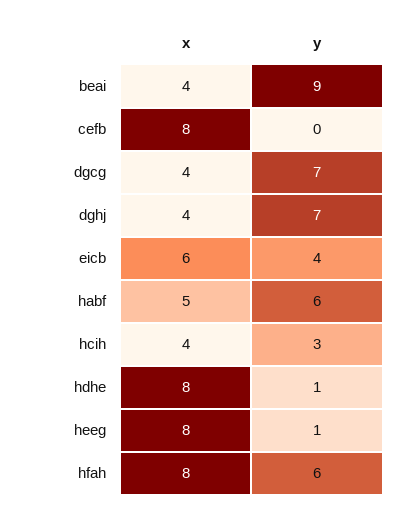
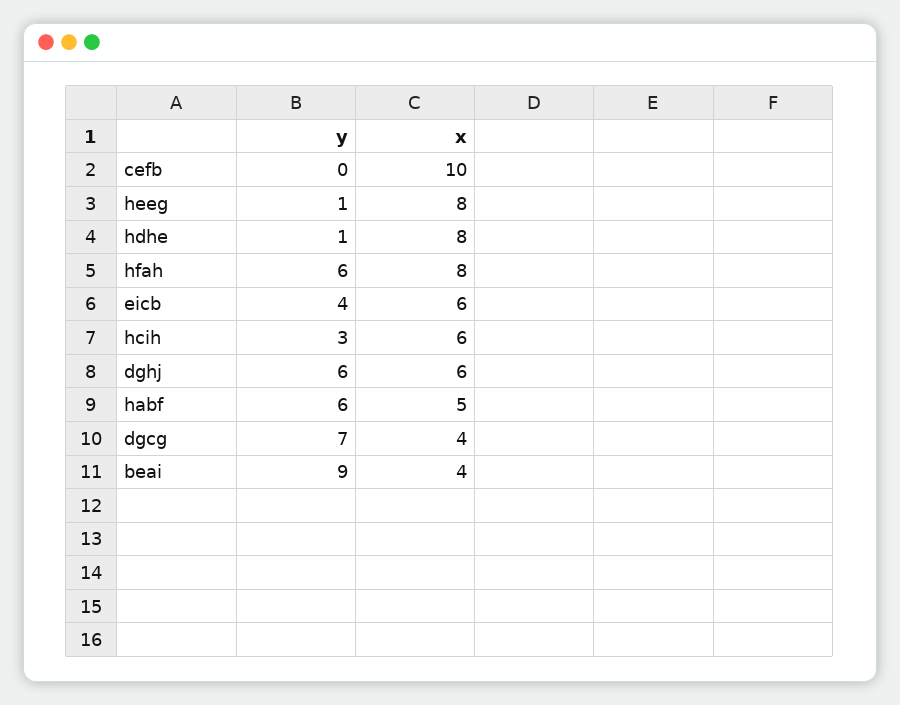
x, cefb: 8 -> 10
x, dghj: 4 -> 6
y, dghj: 7 -> 6
x, hcih: 4 -> 6

